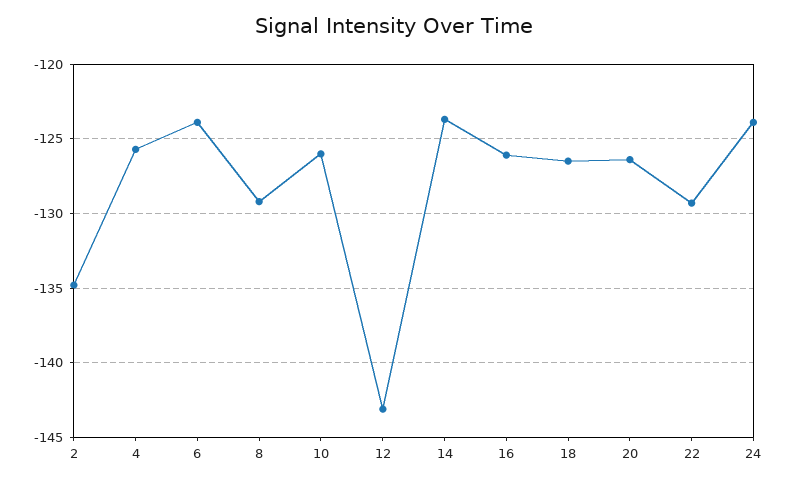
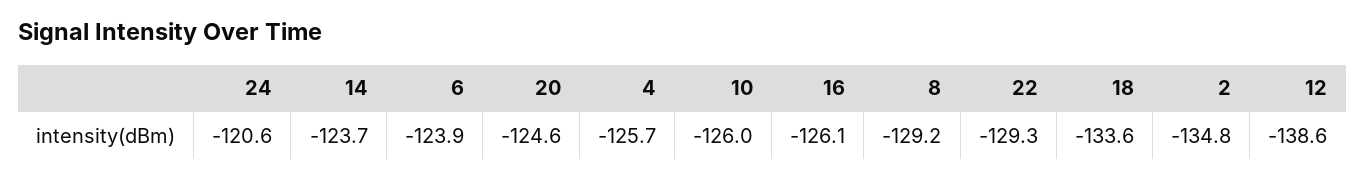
12: -143 -> -138.6
18: -126.5 -> -133.6
20: -126.5 -> -124.6
24: -124 -> -120.6

